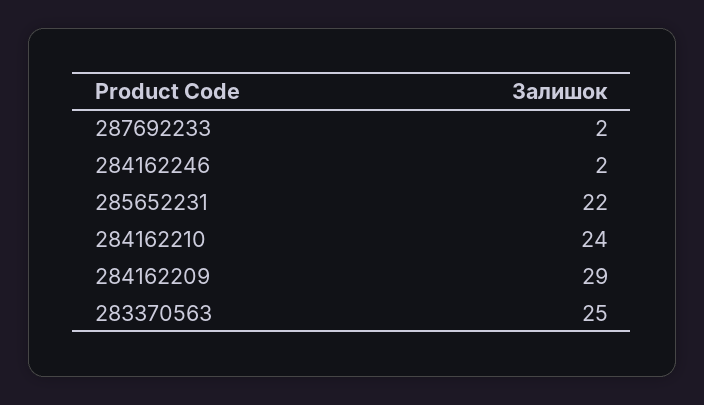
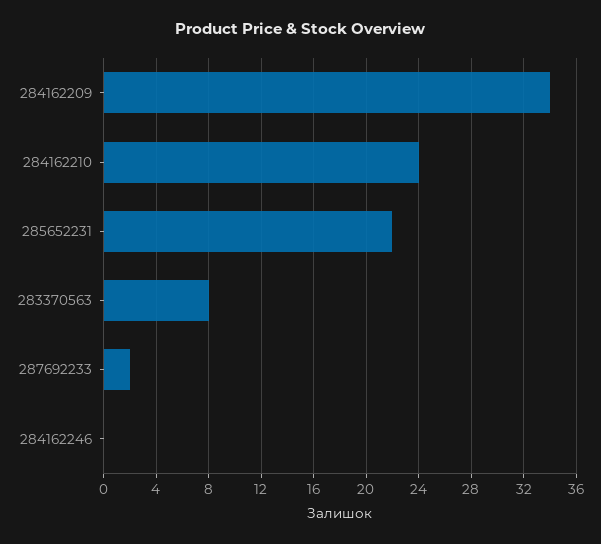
284162246: 2 -> 0
284162209: 29 -> 34
283370563: 25 -> 8

